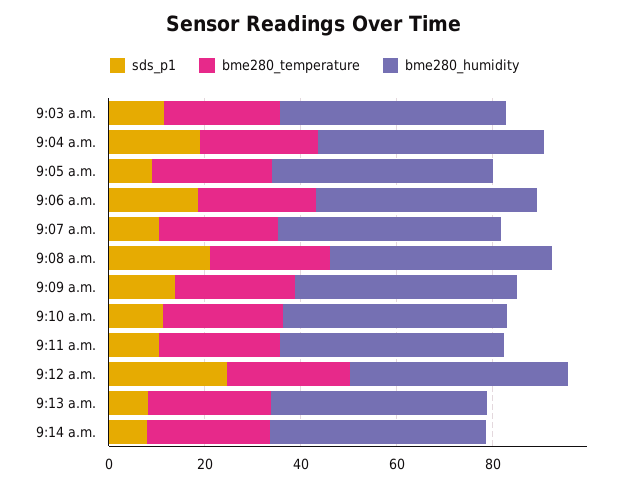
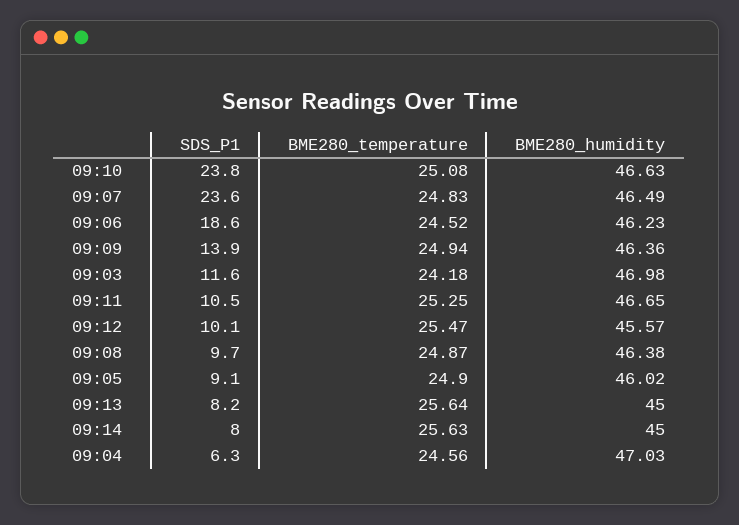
sds_p1, 9:04 a.m.: 20 -> 6.3
sds_p1, 9:07 a.m.: 10 -> 23.6
sds_p1, 9:08 a.m.: 20 -> 9.7
sds_p1, 9:10 a.m.: 10 -> 23.8
sds_p1, 9:12 a.m.: 25 -> 10.1

